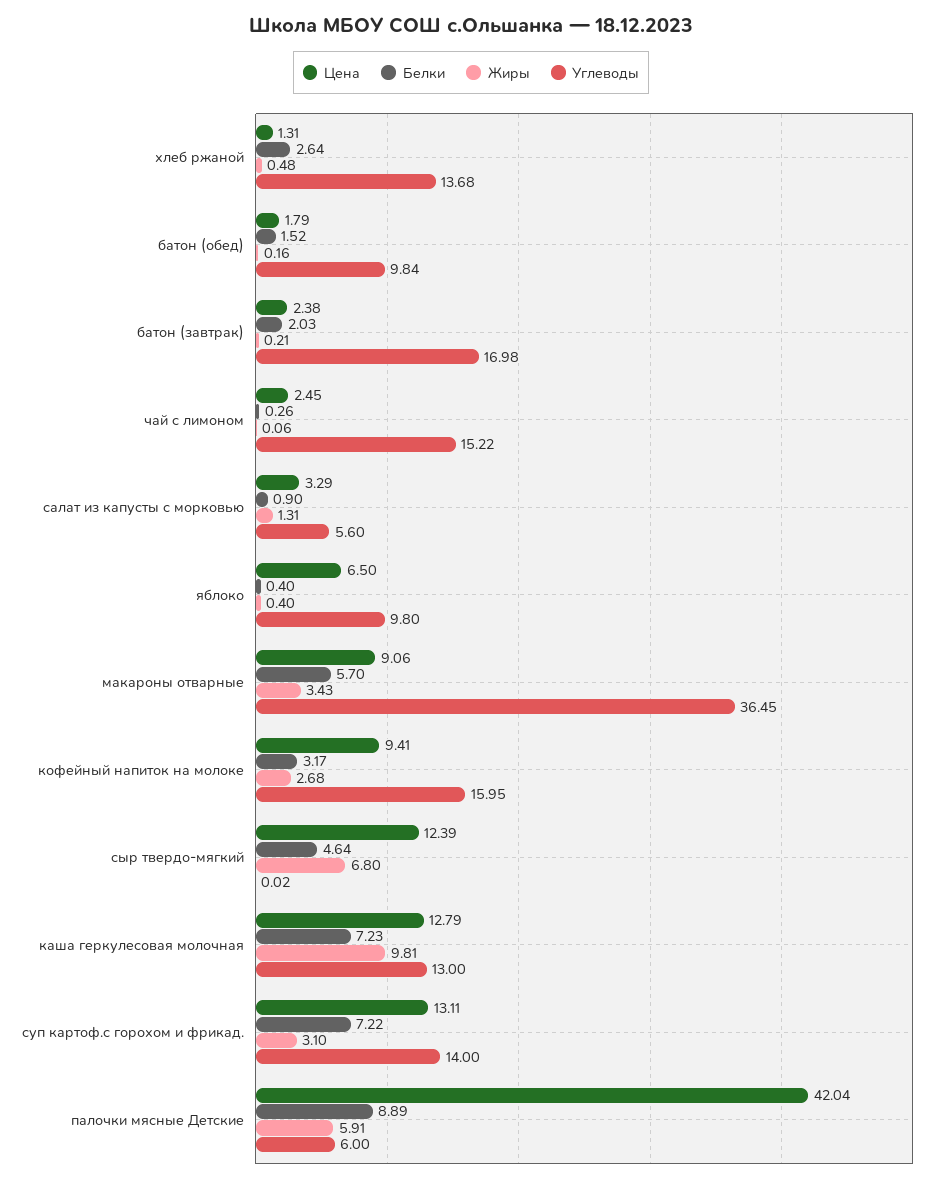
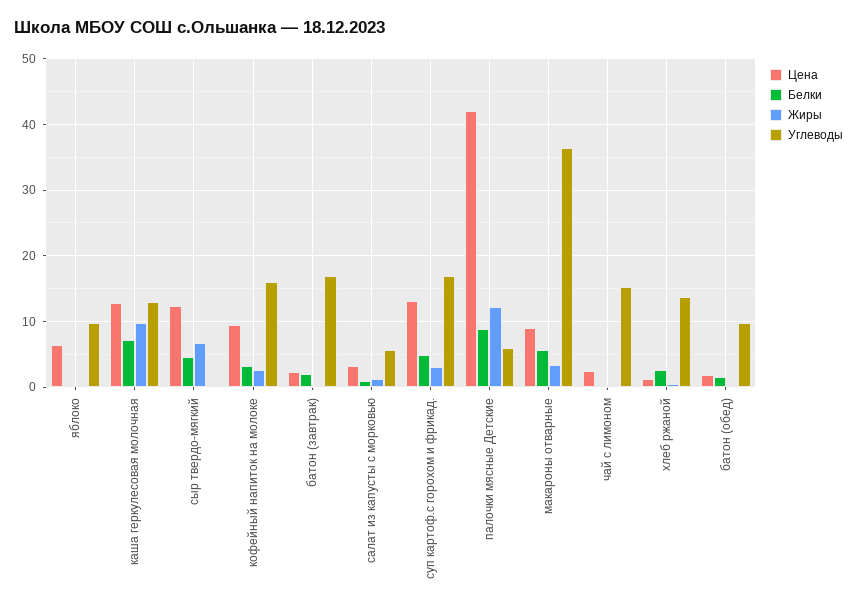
Белки, суп картоф.с горохом и фрикад.: 7.22 -> 5
Углеводы, суп картоф.с горохом и фрикад.: 14 -> 17
Жиры, палочки мясные Детские: 5.91 -> 12

